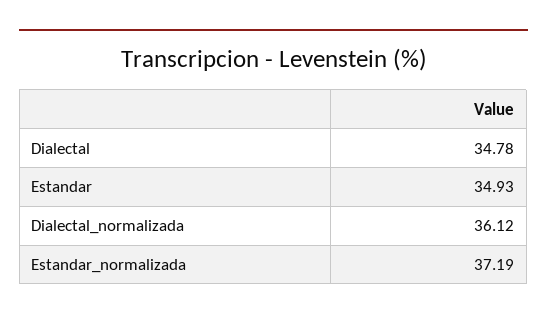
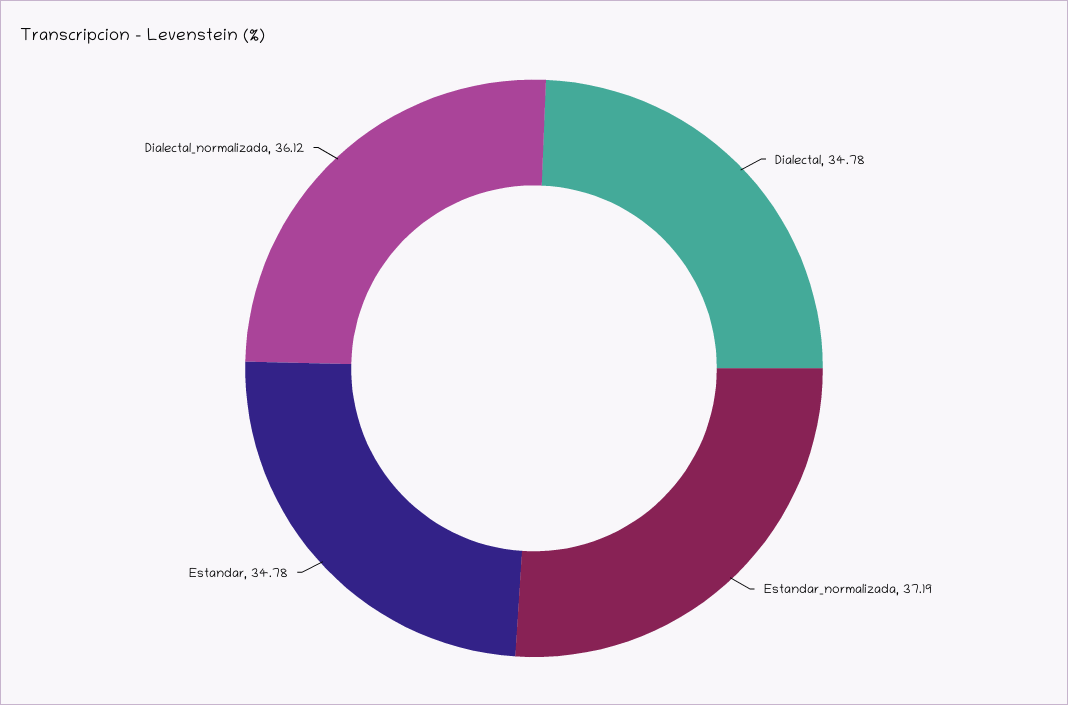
Estandar: 34.93 -> 34.78

